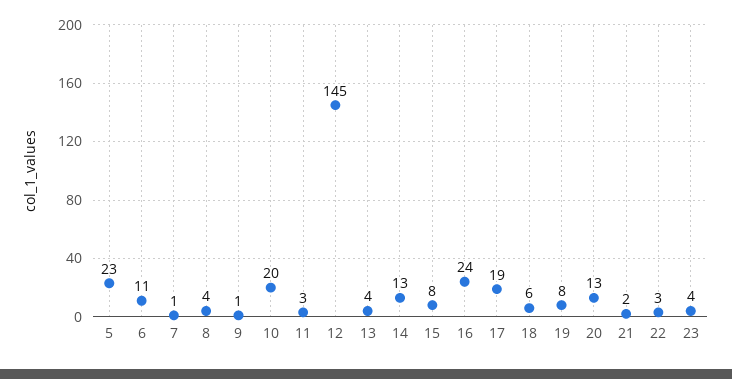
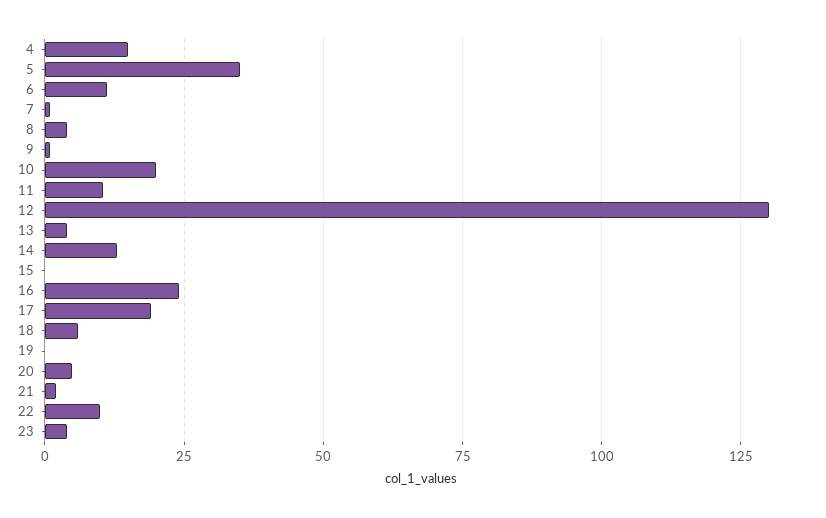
5: 23 -> 35
11: 3 -> 10
12: 145 -> 130
15: 8 -> 0
19: 8 -> 0
20: 13 -> 5
22: 3 -> 10
4: none -> 15

